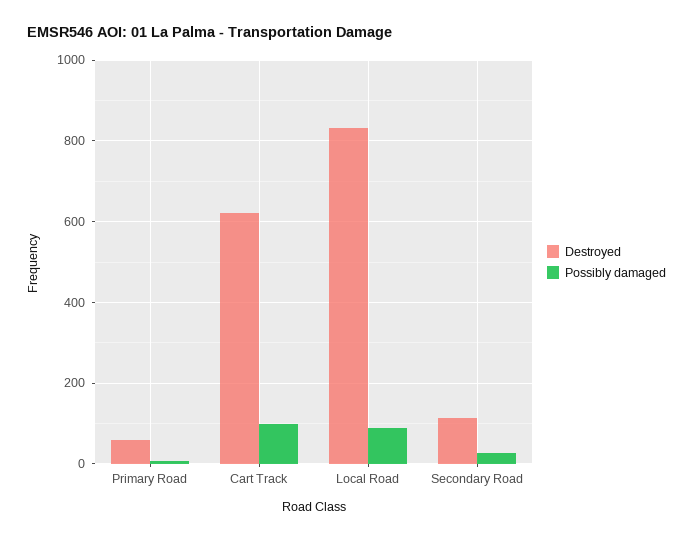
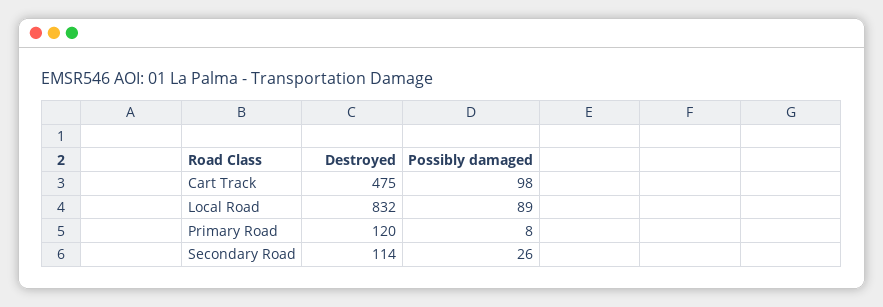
Destroyed, Primary Road: 60 -> 120
Destroyed, Cart Track: 620 -> 475

